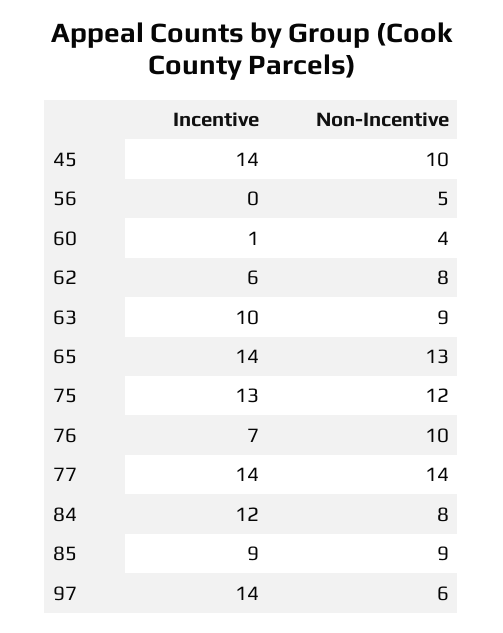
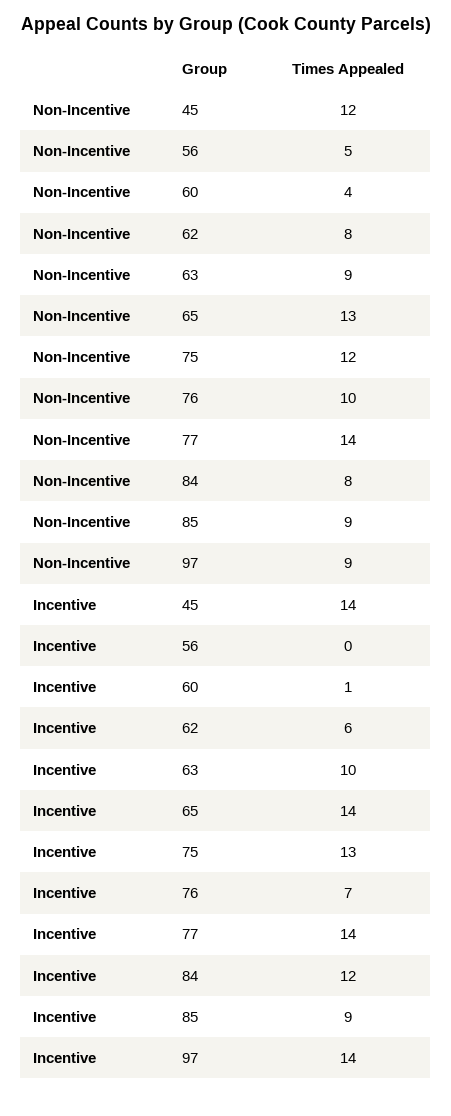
Non-Incentive, 45: 10 -> 12
Non-Incentive, 97: 6 -> 9

